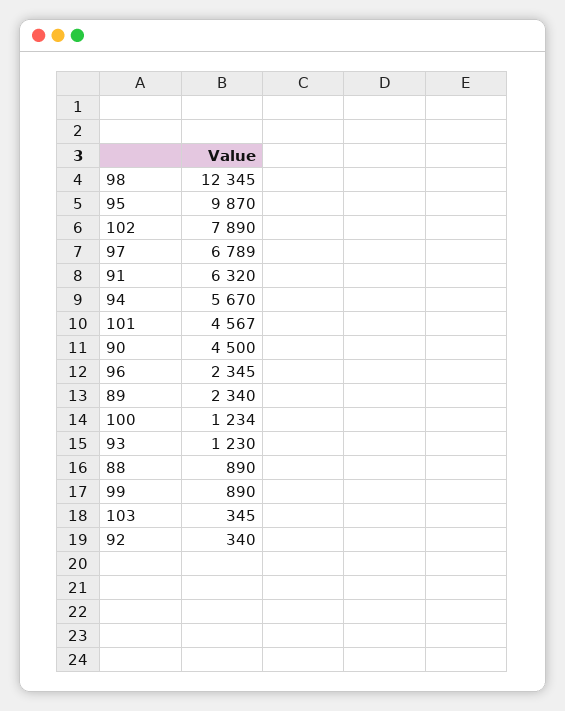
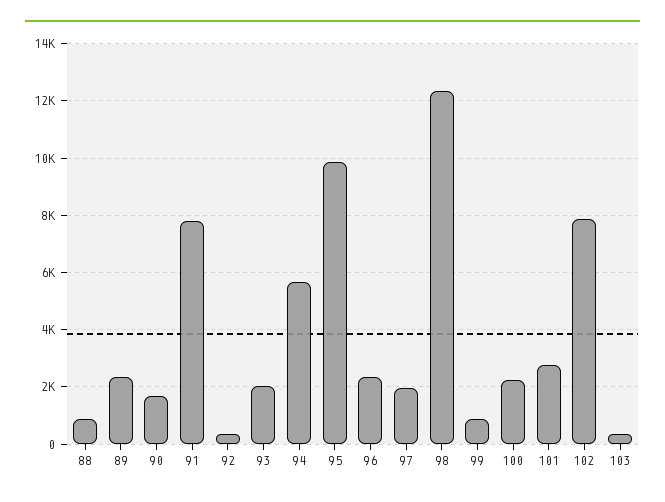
97: 6789 -> 2000
91: 6320 -> 7750
101: 4567 -> 2750
90: 4500 -> 1750
100: 1234 -> 2250
93: 1230 -> 2000

